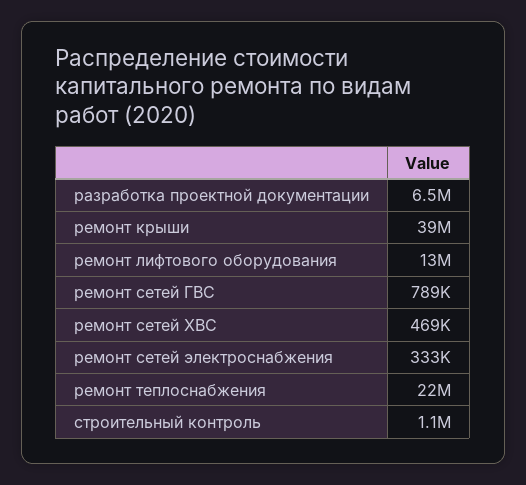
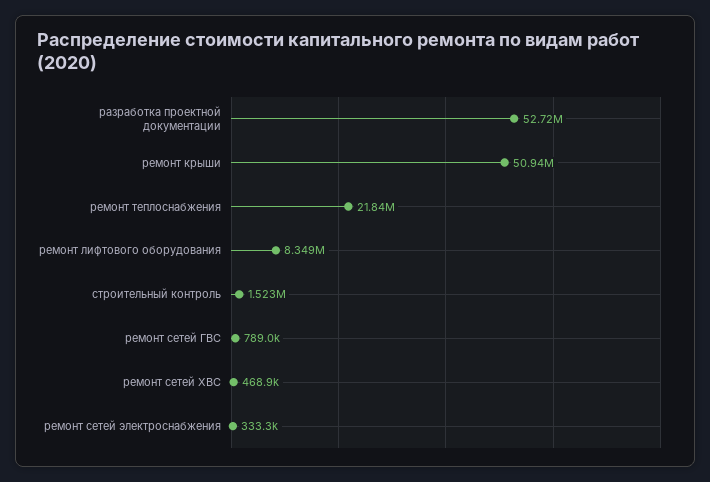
разработка проектной документации: 6500000 -> 52720000
ремонт крыши: 39000000 -> 50940000
ремонт лифтового оборудования: 13000000 -> 8349000
строительный контроль: 1100000 -> 1523000

